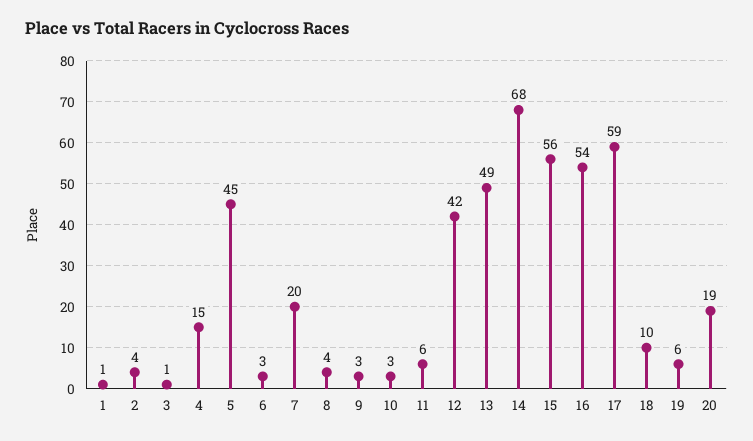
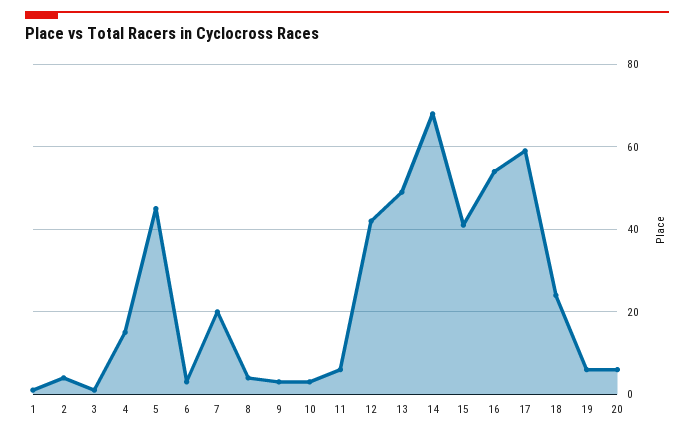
15: 56 -> 40
18: 10 -> 25
20: 19 -> 5

